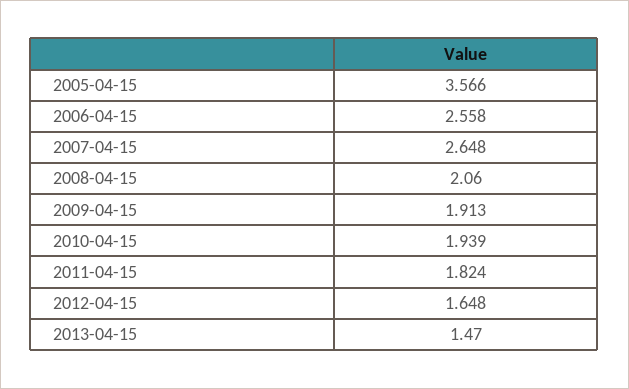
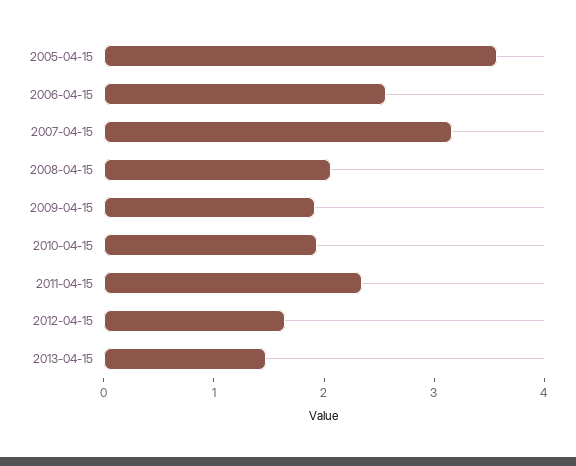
2007-04-15: 2.648 -> 3.2
2011-04-15: 1.824 -> 2.4

